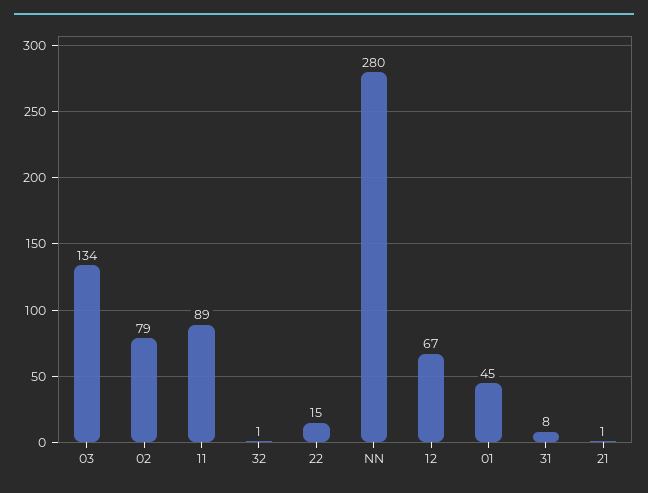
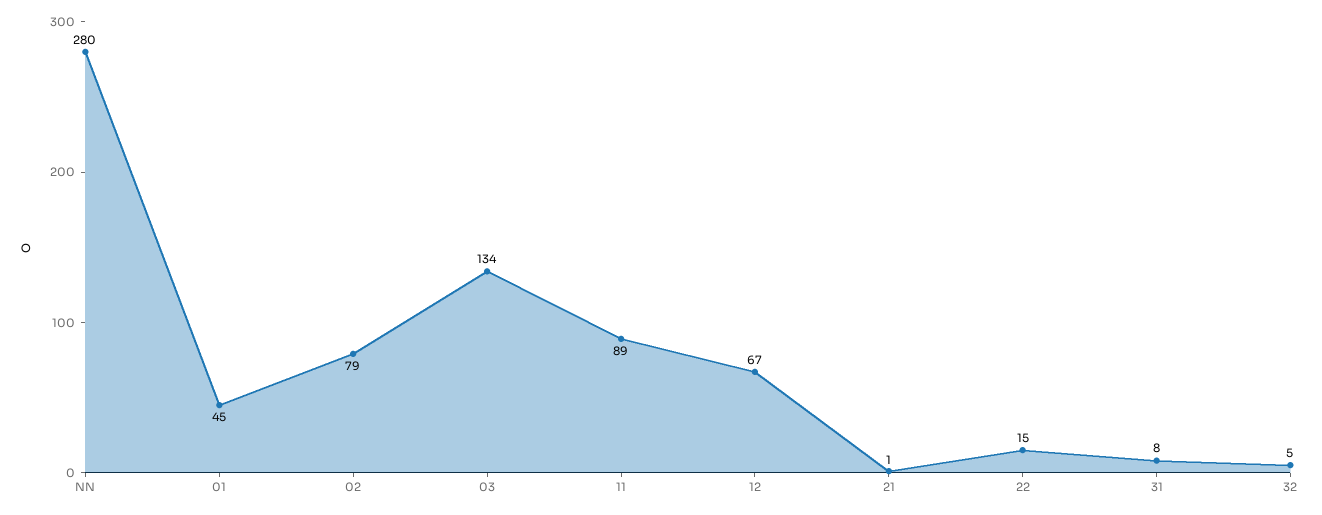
32: 1 -> 5

